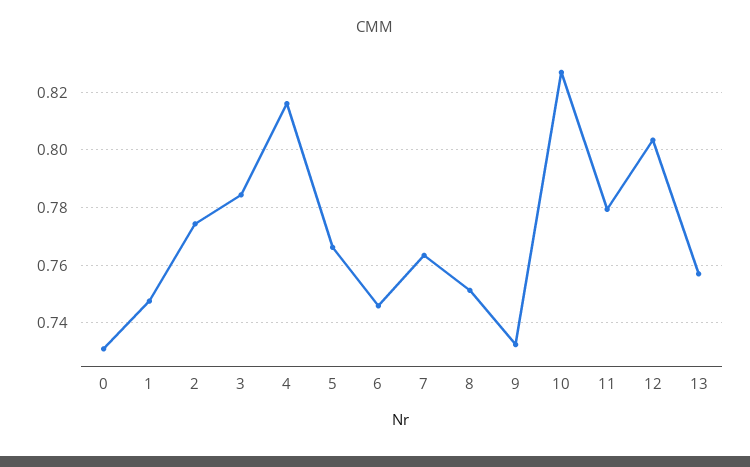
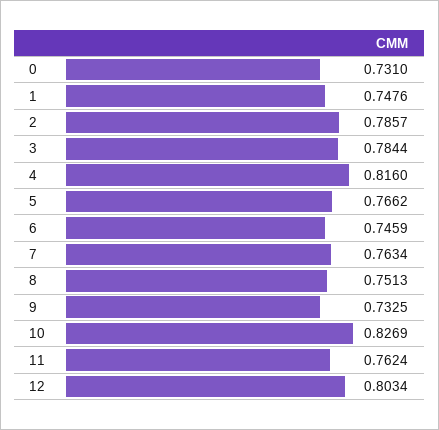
2: 0.775 -> 0.7857
11: 0.78 -> 0.7624
13: 0.7575 -> none

